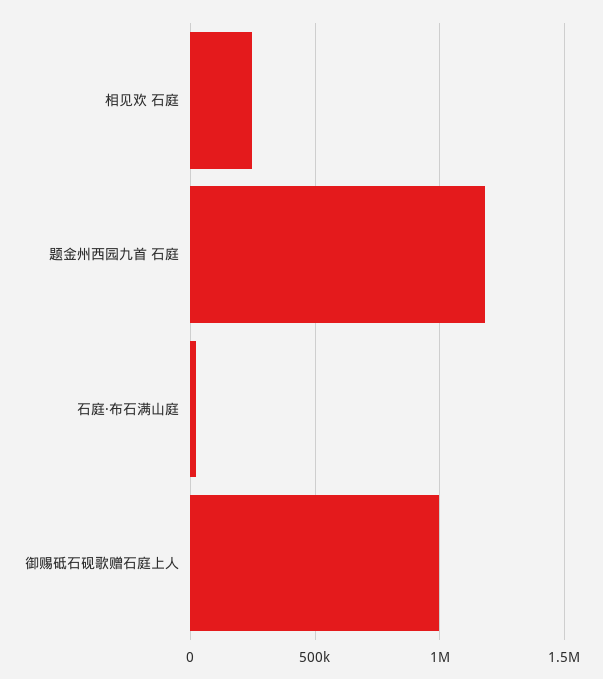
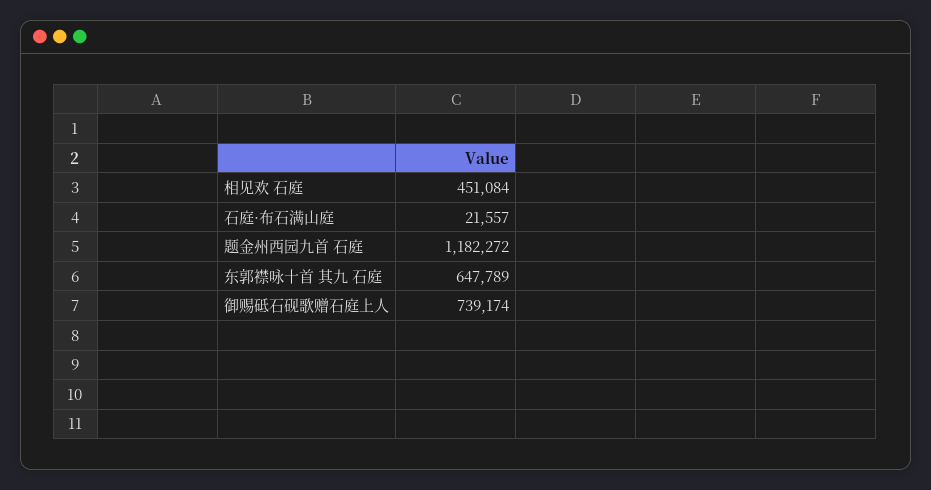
相见欢 石庭: 250000 -> 451084
御赐砥石砚歌赠石庭上人: 1000000 -> 739174
东郭襟咏十首 其九 石庭: none -> 647789

